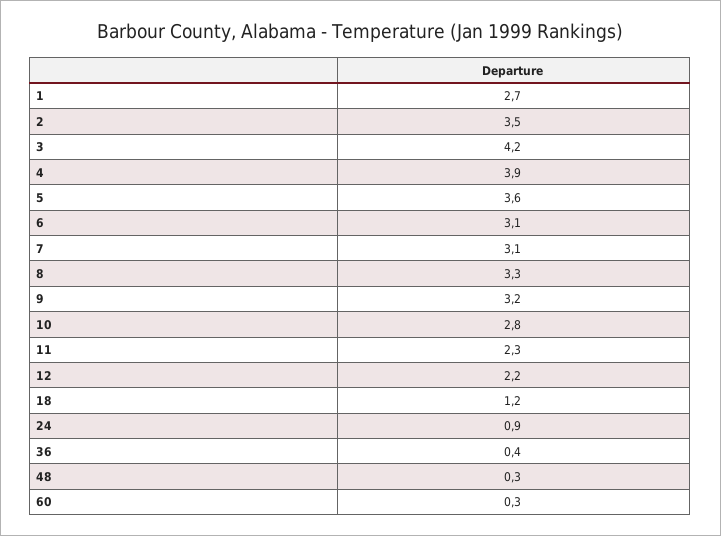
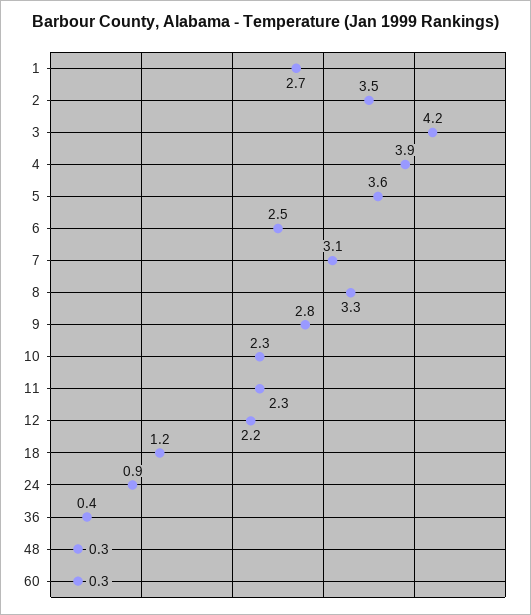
6: 3.1 -> 2.5
9: 3.2 -> 2.8
10: 2.8 -> 2.3

